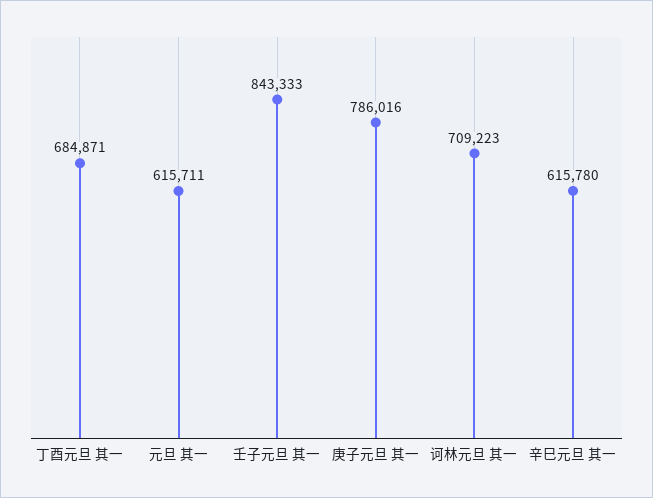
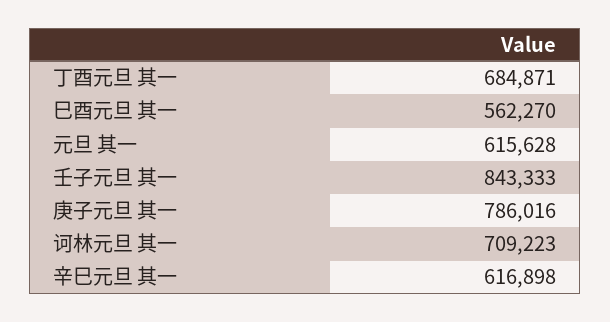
元旦 其一: 615711 -> 615628
辛巳元旦 其一: 615780 -> 616898
巳酉元旦 其一: none -> 562270

